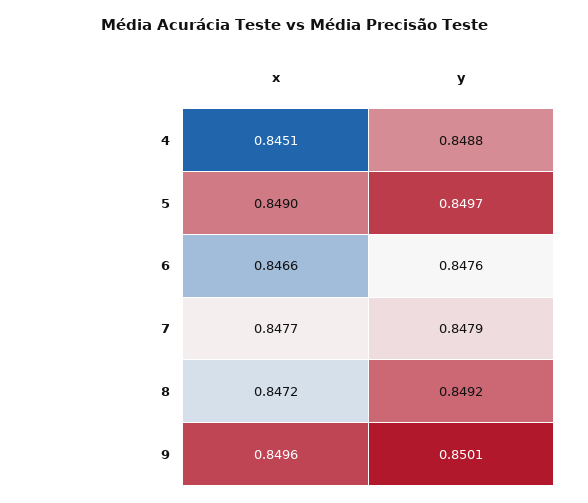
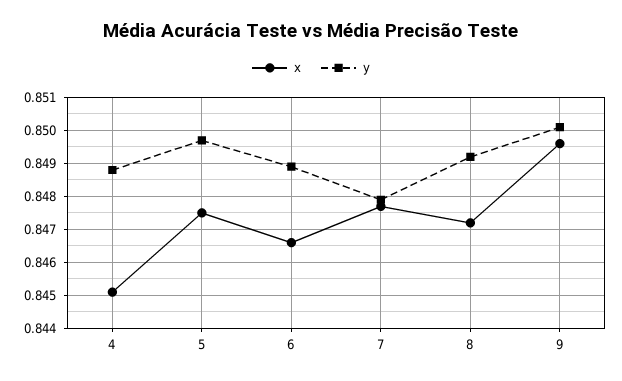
x, 5: 0.849 -> 0.8475
y, 6: 0.8476 -> 0.849

